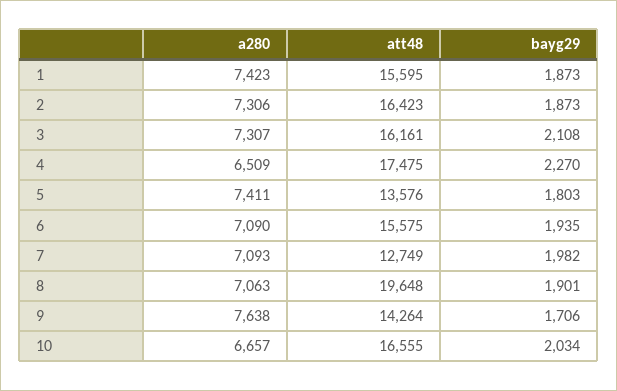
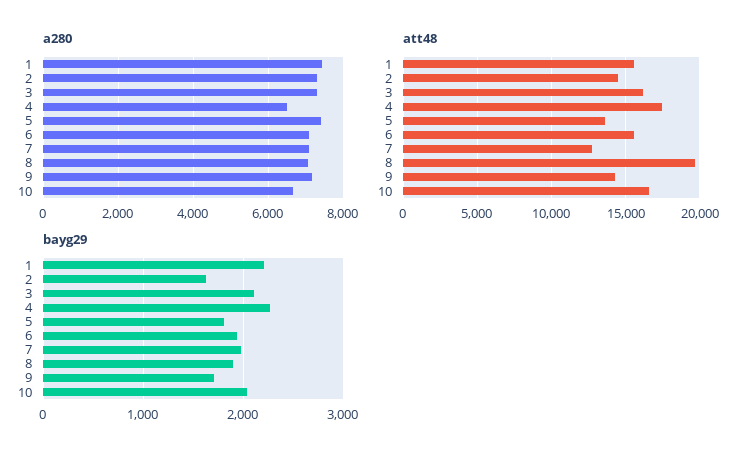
bayg29, 1: 1873 -> 2200
att48, 2: 16423 -> 14500
bayg29, 2: 1873 -> 1600
a280, 9: 7638 -> 7200

